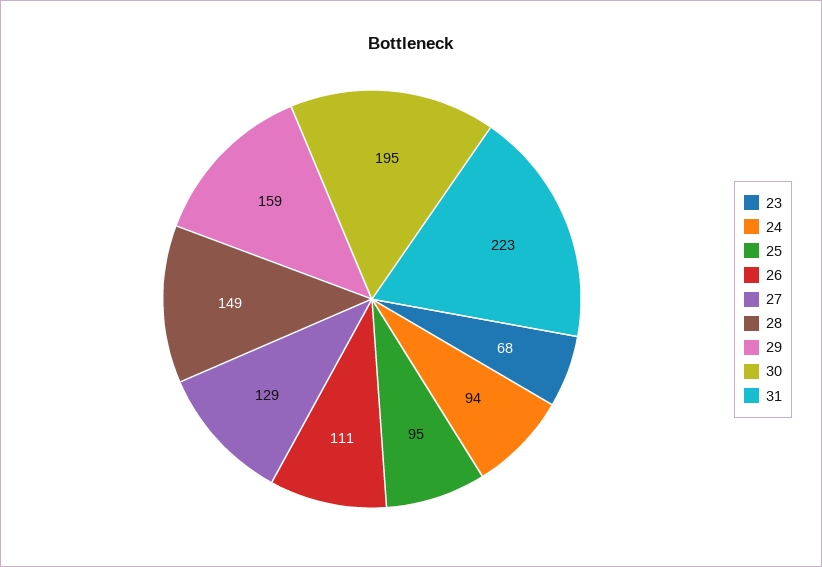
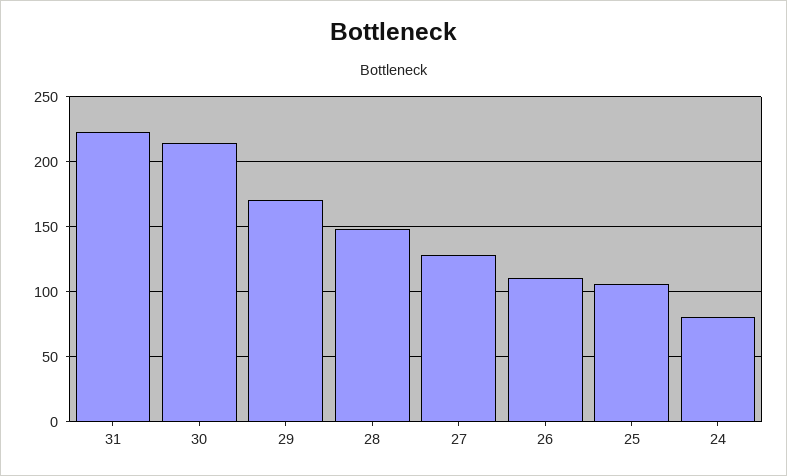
23: 68 -> none
24: 94 -> 80
25: 95 -> 105
29: 159 -> 170
30: 195 -> 215

